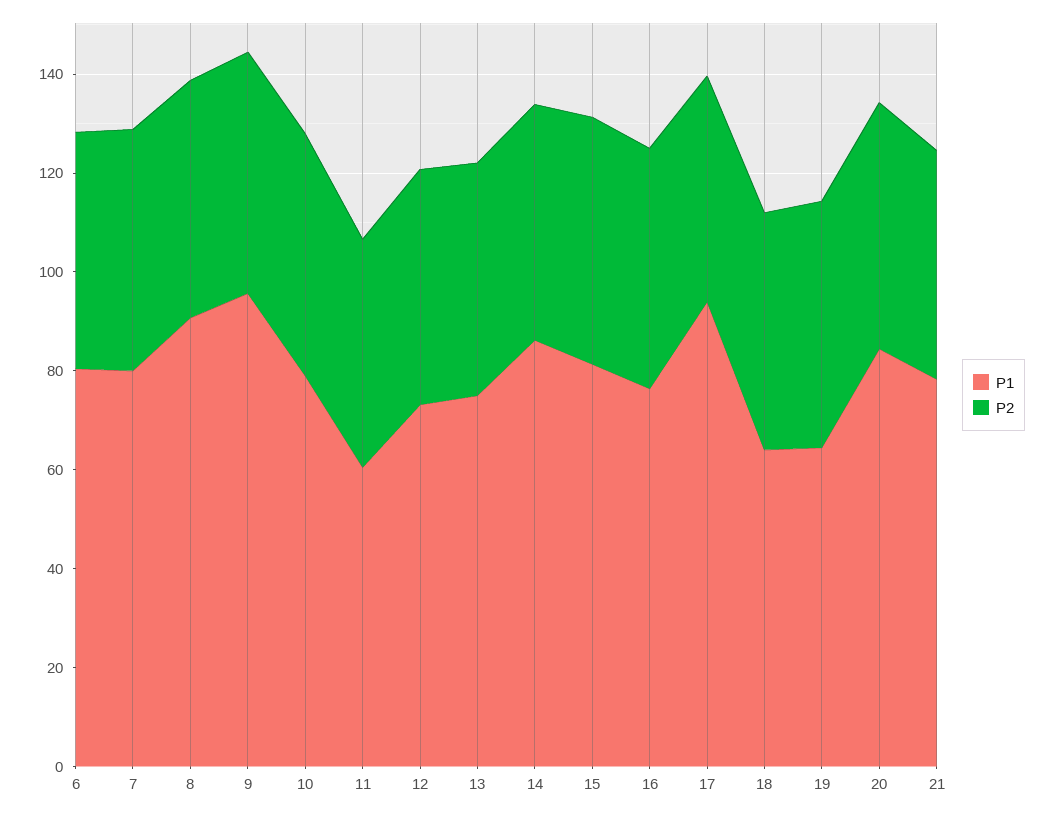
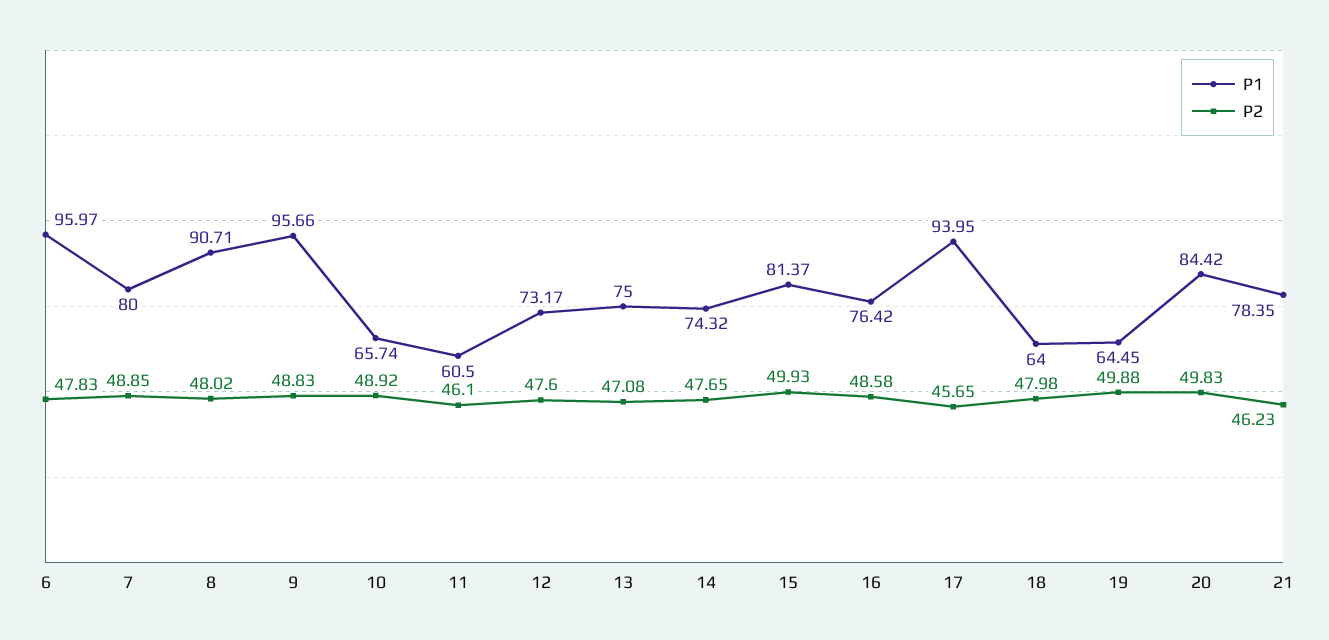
P1, 6: 80 -> 95.97
P1, 10: 80 -> 65.74
P1, 14: 85 -> 74.32

